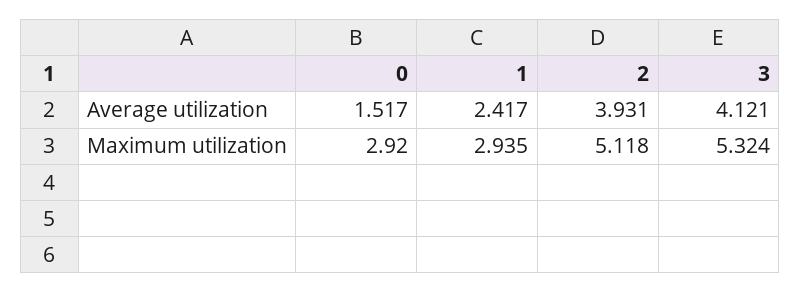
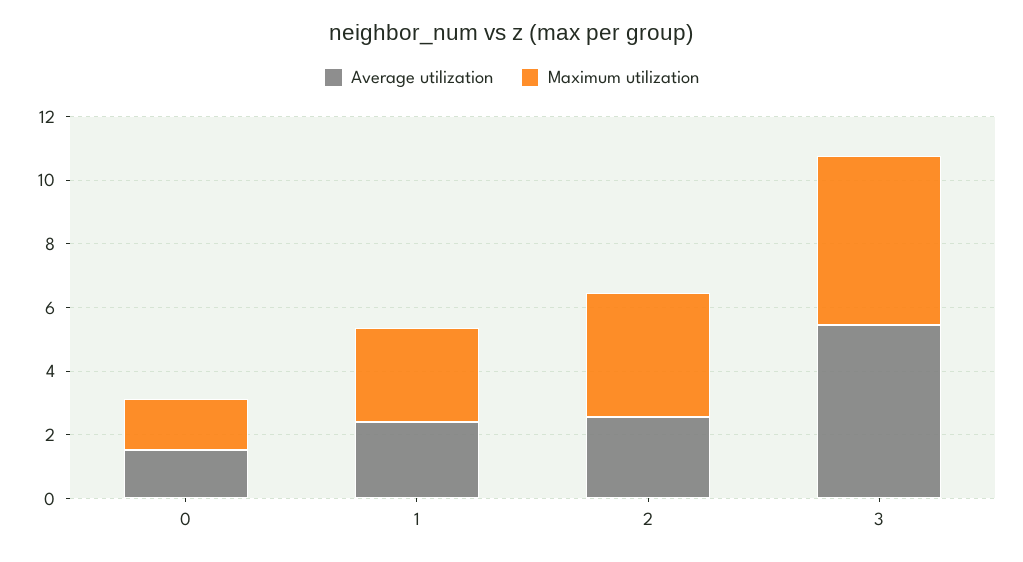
Average utilization, 2: 3.931 -> 2.5
Average utilization, 3: 4.121 -> 5.5
Maximum utilization, 0: 2.92 -> 1.5
Maximum utilization, 2: 5.118 -> 4

